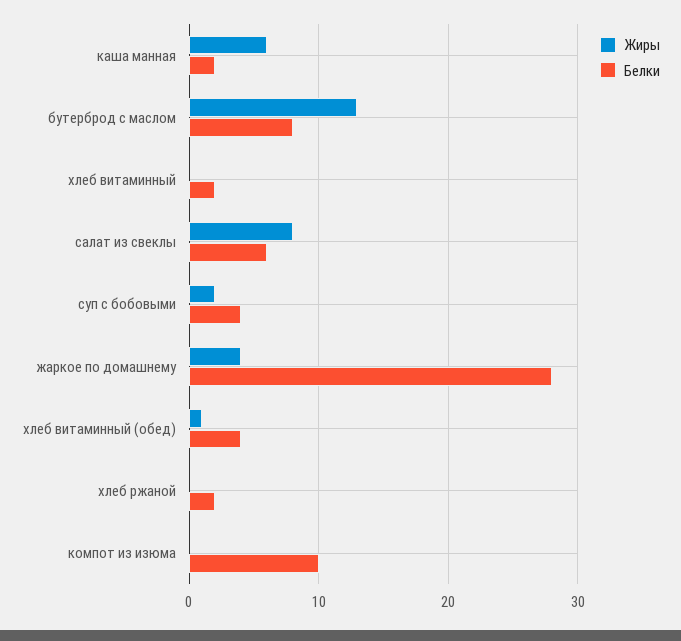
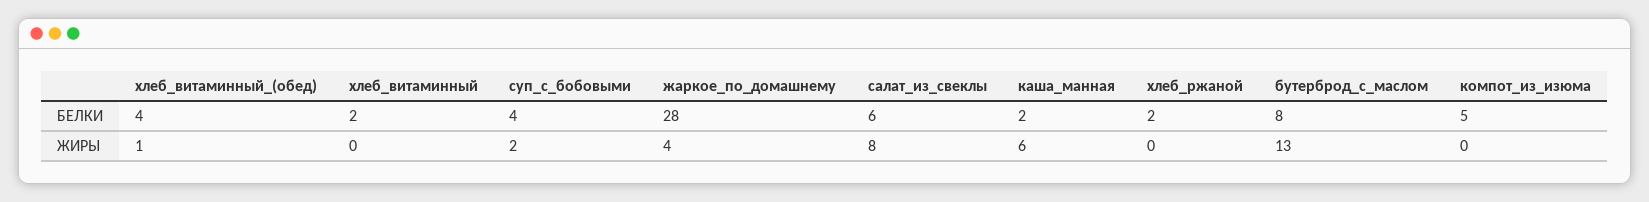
Белки, компот из изюма: 10 -> 5

